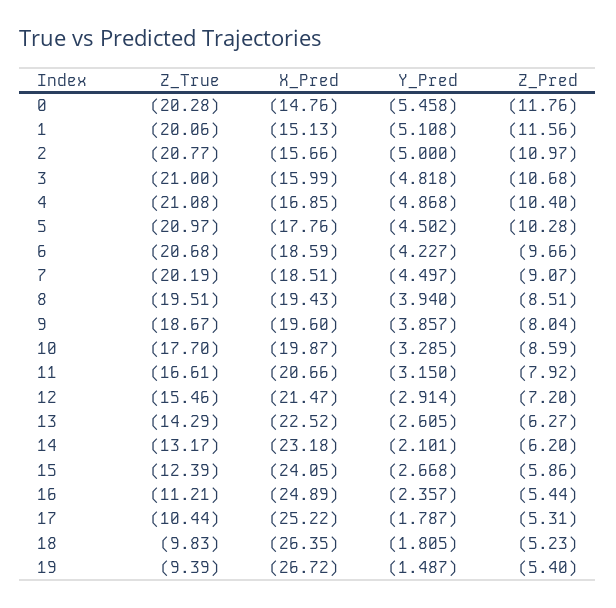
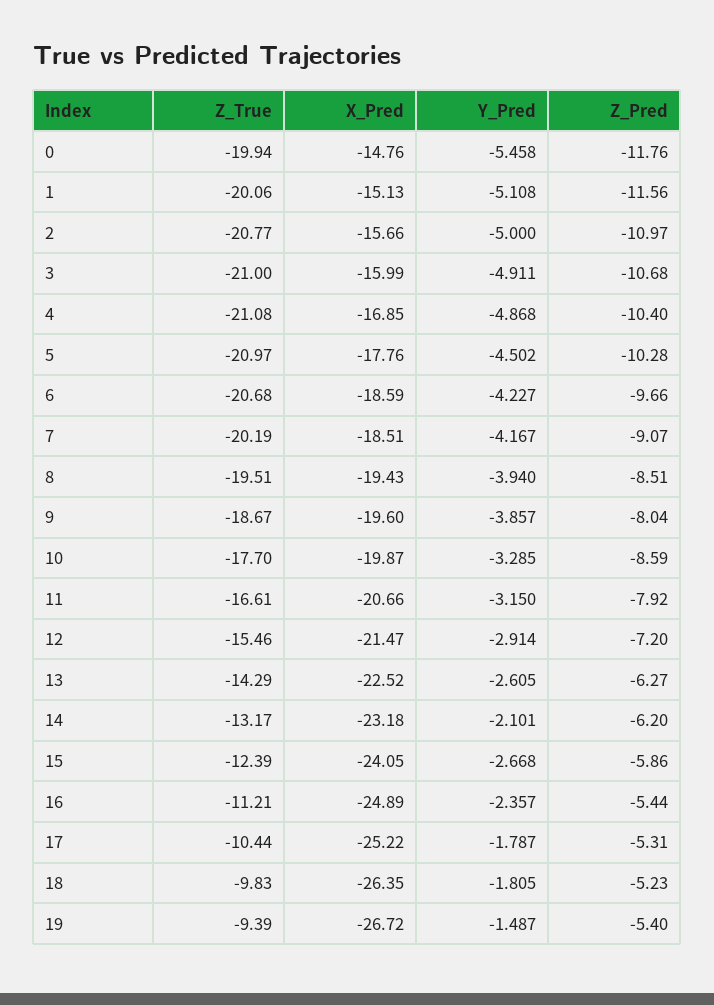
Z_True, 0: -20.28 -> -19.94
Y_Pred, 3: -4.818 -> -4.911
Y_Pred, 7: -4.497 -> -4.167

